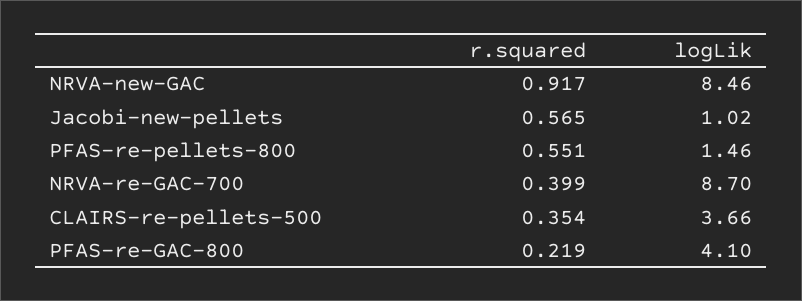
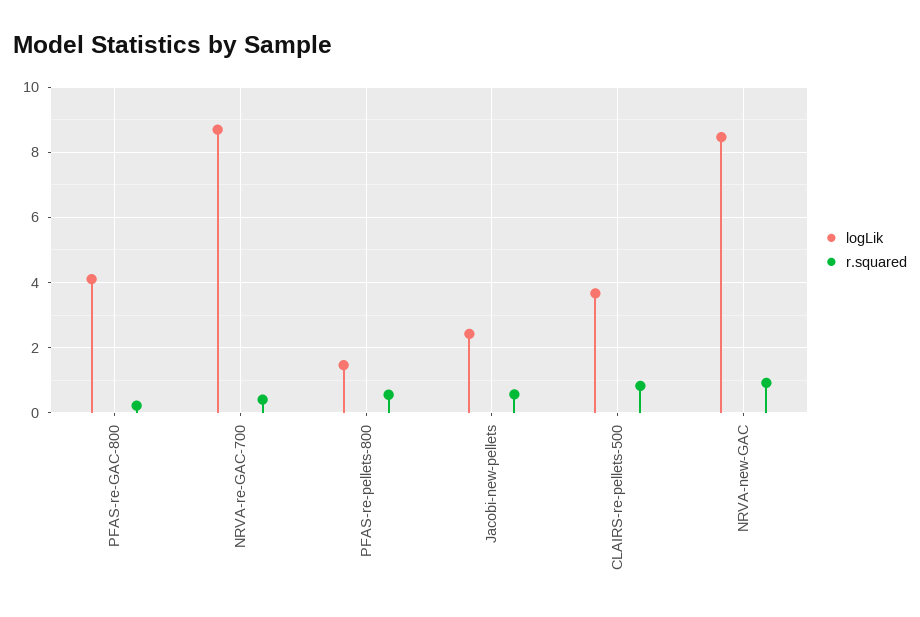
logLik, Jacobi-new-pellets: 1.02 -> 2.4
r.squared, CLAIRS-re-pellets-500: 0.354 -> 0.8

